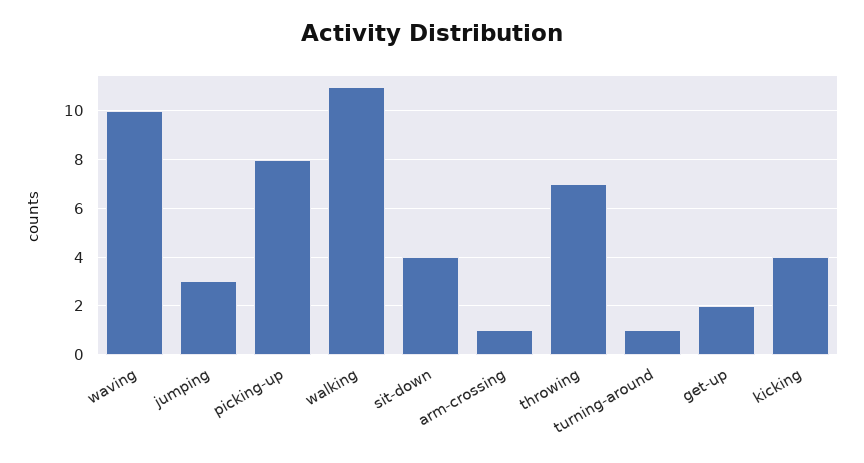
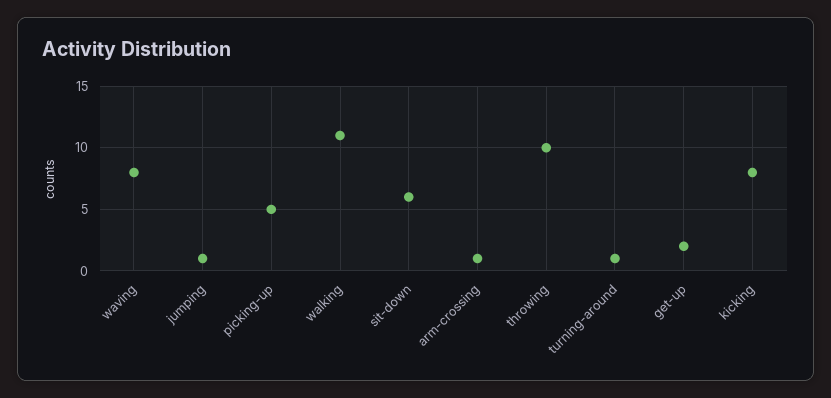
waving: 10 -> 8
jumping: 3 -> 1
picking-up: 8 -> 5
sit-down: 4 -> 6
throwing: 7 -> 10
kicking: 4 -> 8

